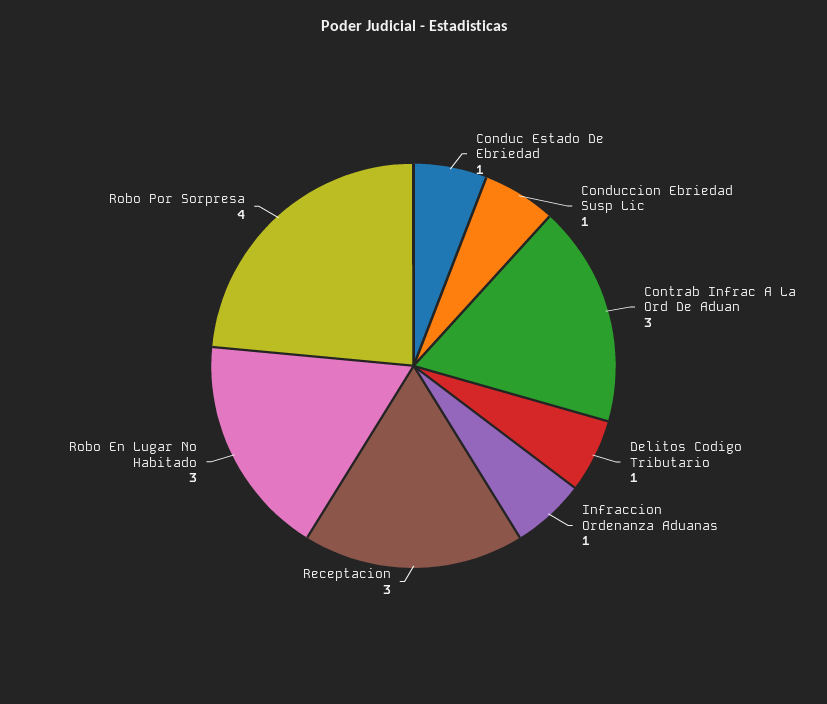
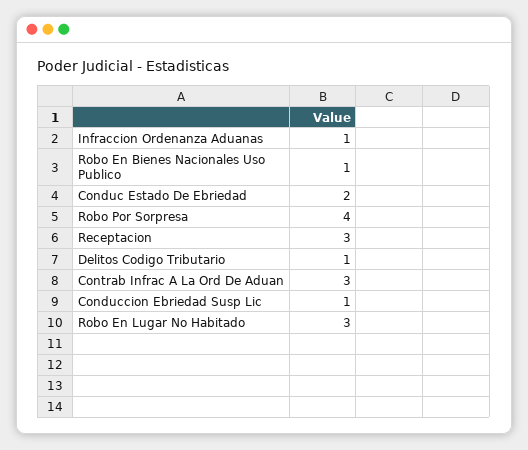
Conduc Estado De Ebriedad: 1 -> 2
Robo En Bienes Nacionales Uso Publico: none -> 1

